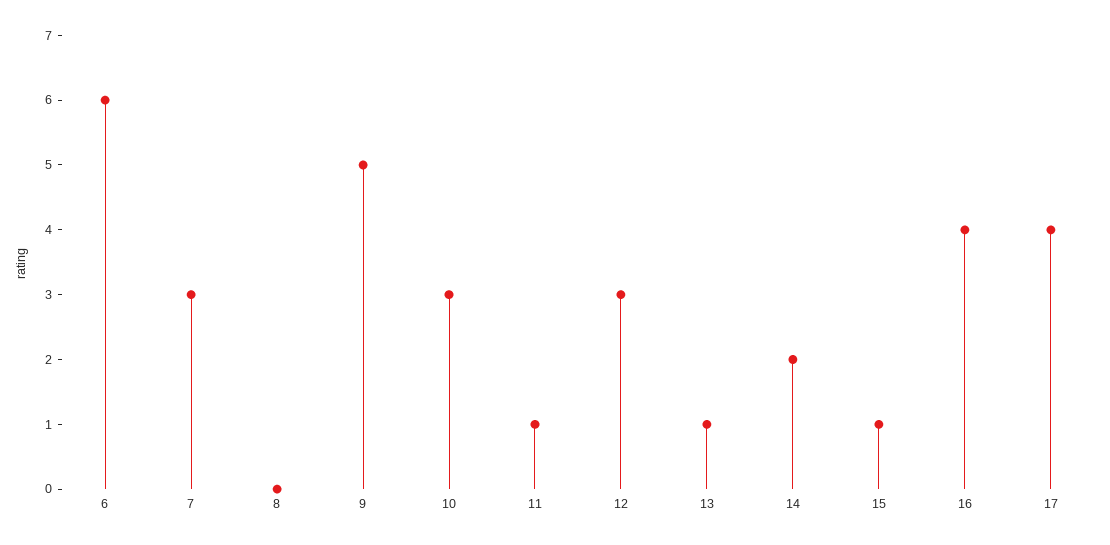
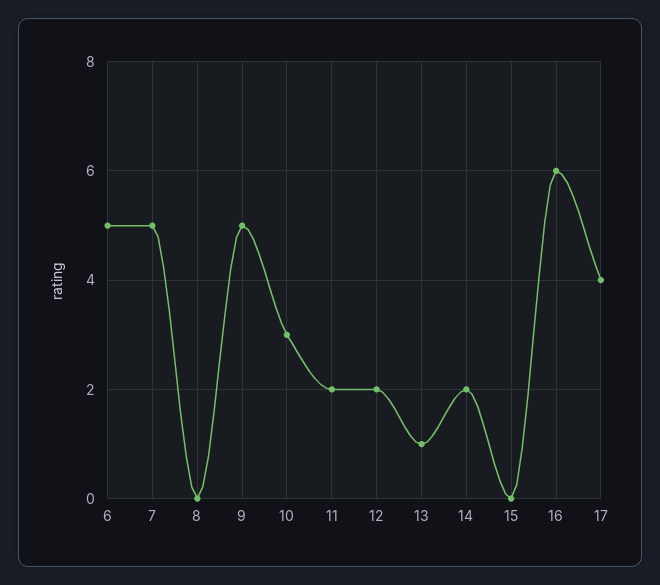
6: 6 -> 5
7: 3 -> 5
11: 1 -> 2
12: 3 -> 2
15: 1 -> 0
16: 4 -> 6

